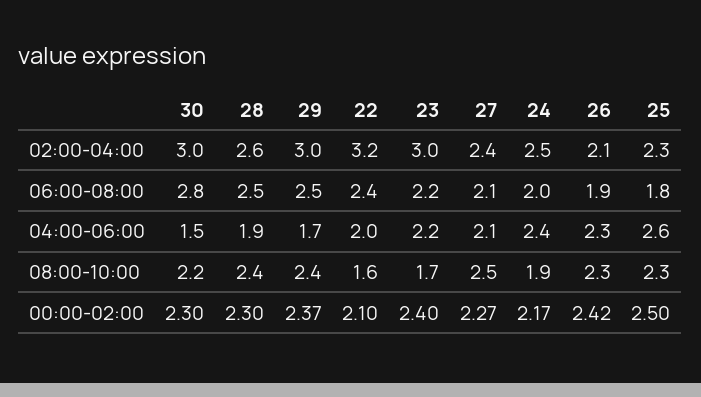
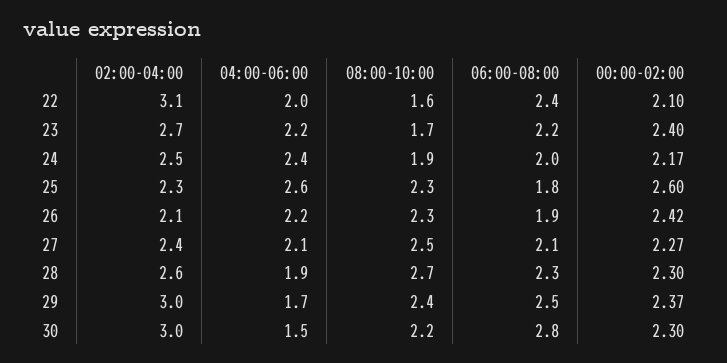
22, 02:00-04:00: 3.2 -> 3.1
23, 02:00-04:00: 3 -> 2.7
28, 06:00-08:00: 2.5 -> 2.3
26, 04:00-06:00: 2.3 -> 2.2
28, 08:00-10:00: 2.4 -> 2.7
25, 00:00-02:00: 2.5 -> 2.6

